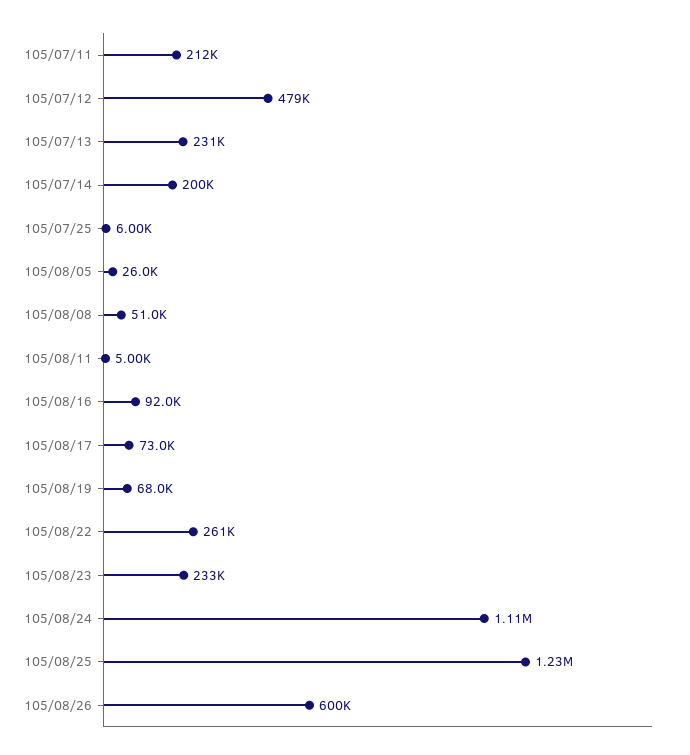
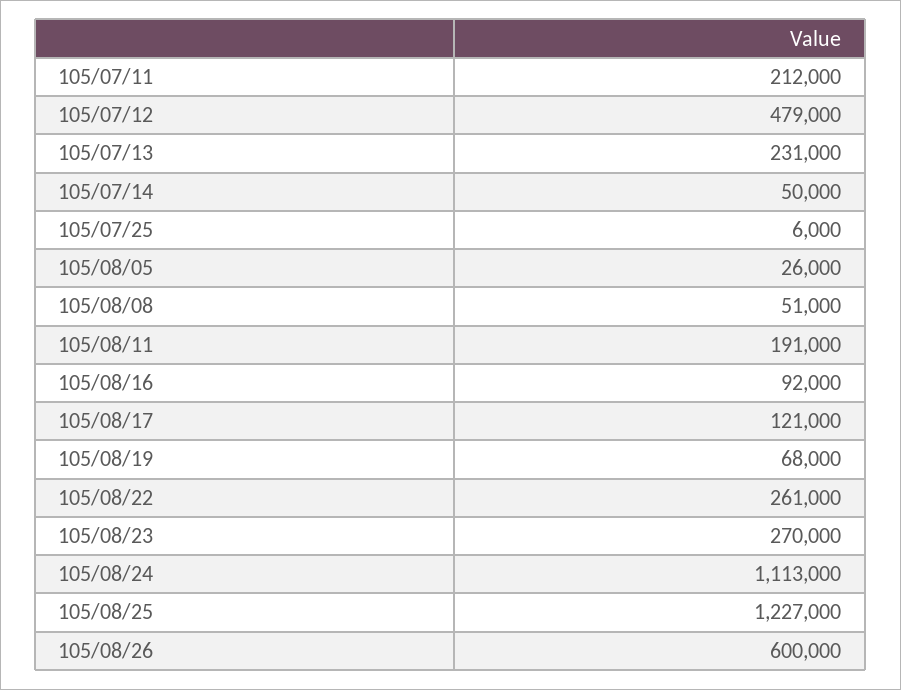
105/07/14: 200000 -> 50000
105/08/11: 5000 -> 191000
105/08/17: 73000 -> 121000
105/08/23: 233000 -> 270000

